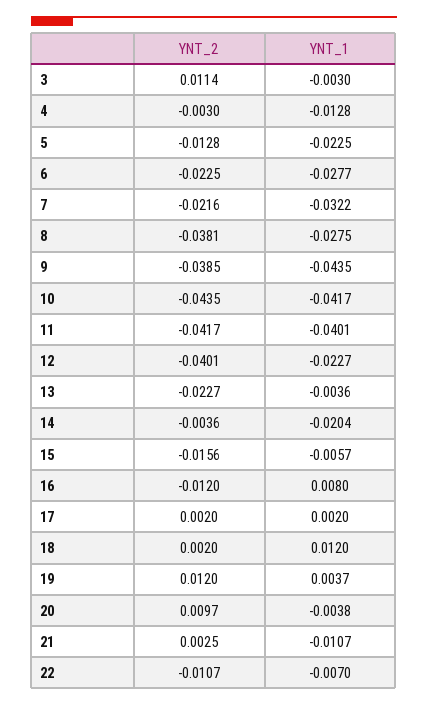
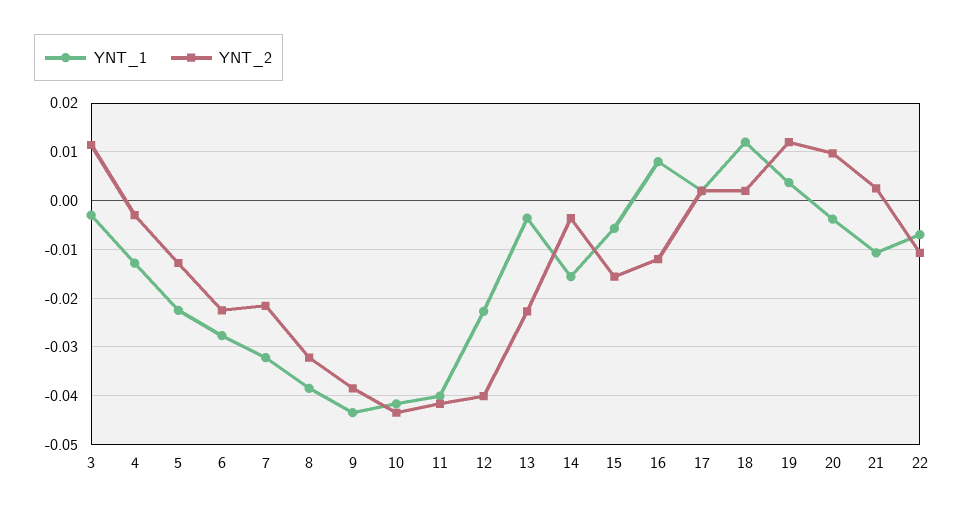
YNT_2, 8: -0.0381 -> -0.032
YNT_1, 8: -0.0275 -> -0.038
YNT_1, 14: -0.0204 -> -0.016

